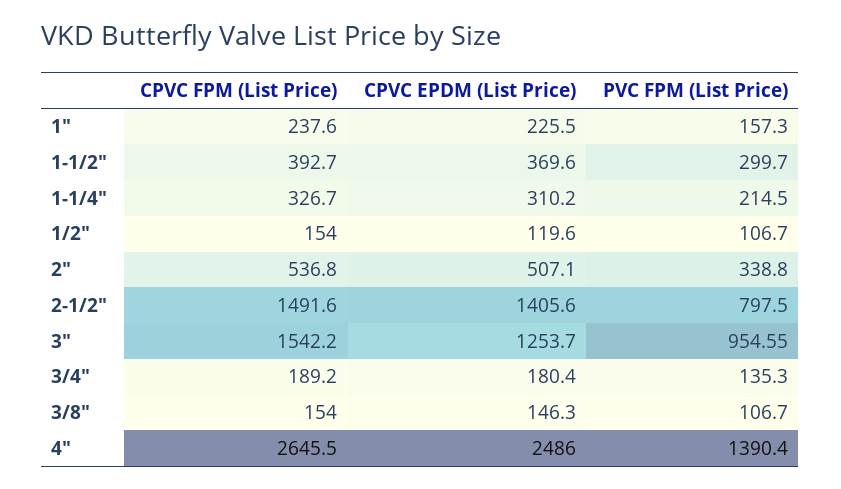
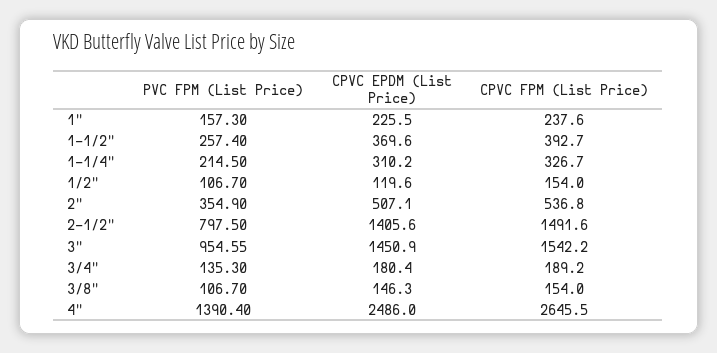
PVC FPM (List Price), 1-1/2": 299.7 -> 257.4
PVC FPM (List Price), 2": 338.8 -> 354.9
CPVC EPDM (List Price), 3": 1253.7 -> 1450.9

